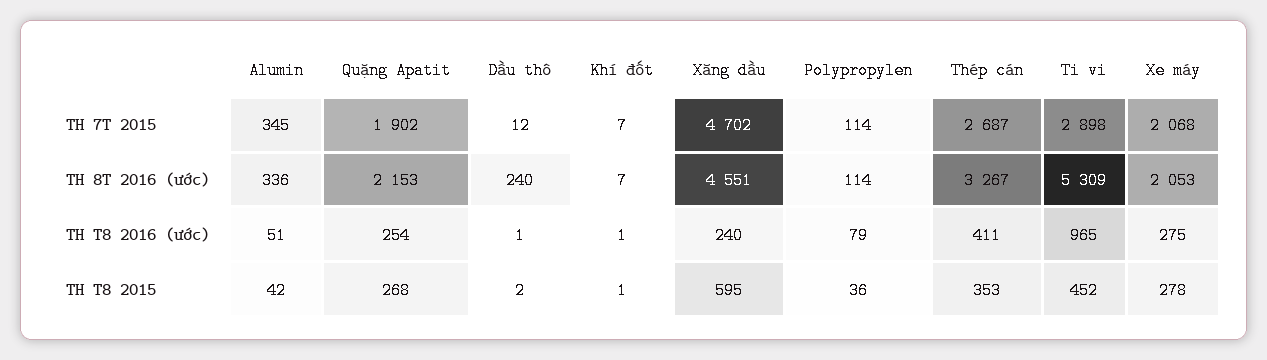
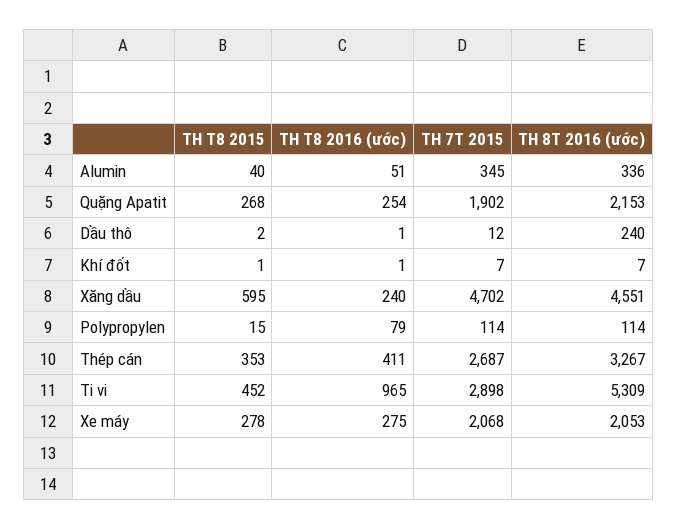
Alumin, TH T8 2015: 42 -> 40
Polypropylen, TH T8 2015: 36 -> 15

